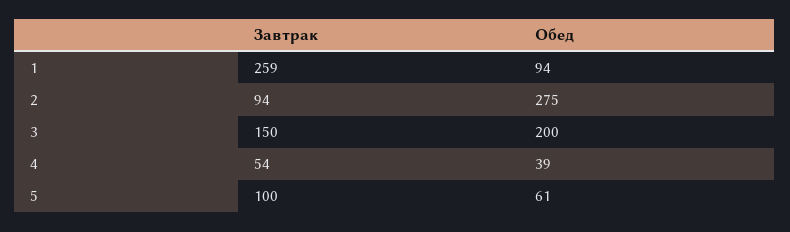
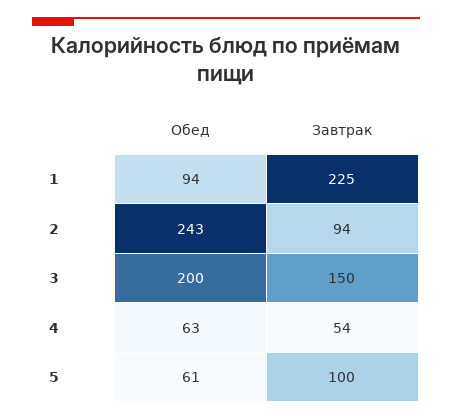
Завтрак, 1: 259 -> 225
Обед, 2: 275 -> 243
Обед, 4: 39 -> 63

